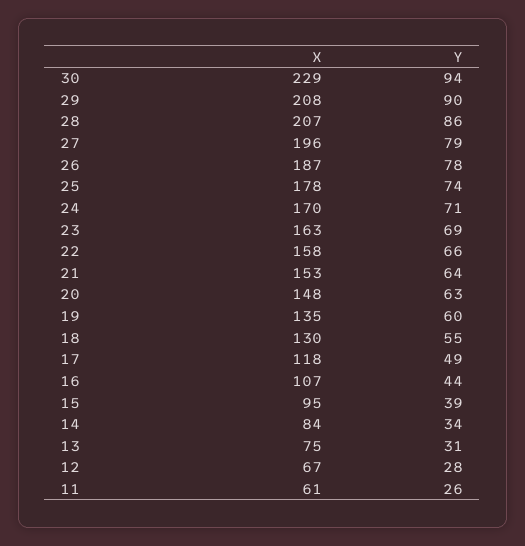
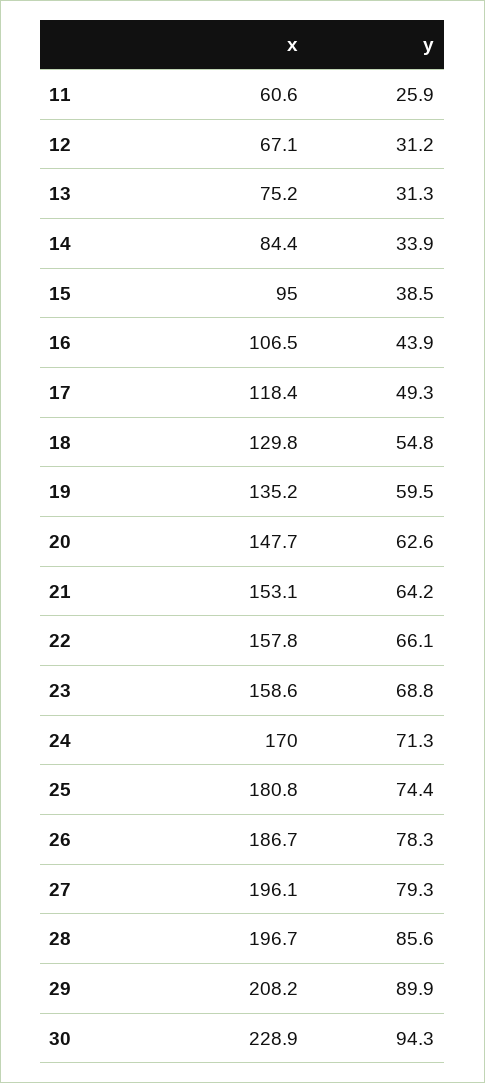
X, 28: 207 -> 196.7
X, 25: 178 -> 180.8
X, 23: 163 -> 158.6
Y, 12: 28 -> 31.2

